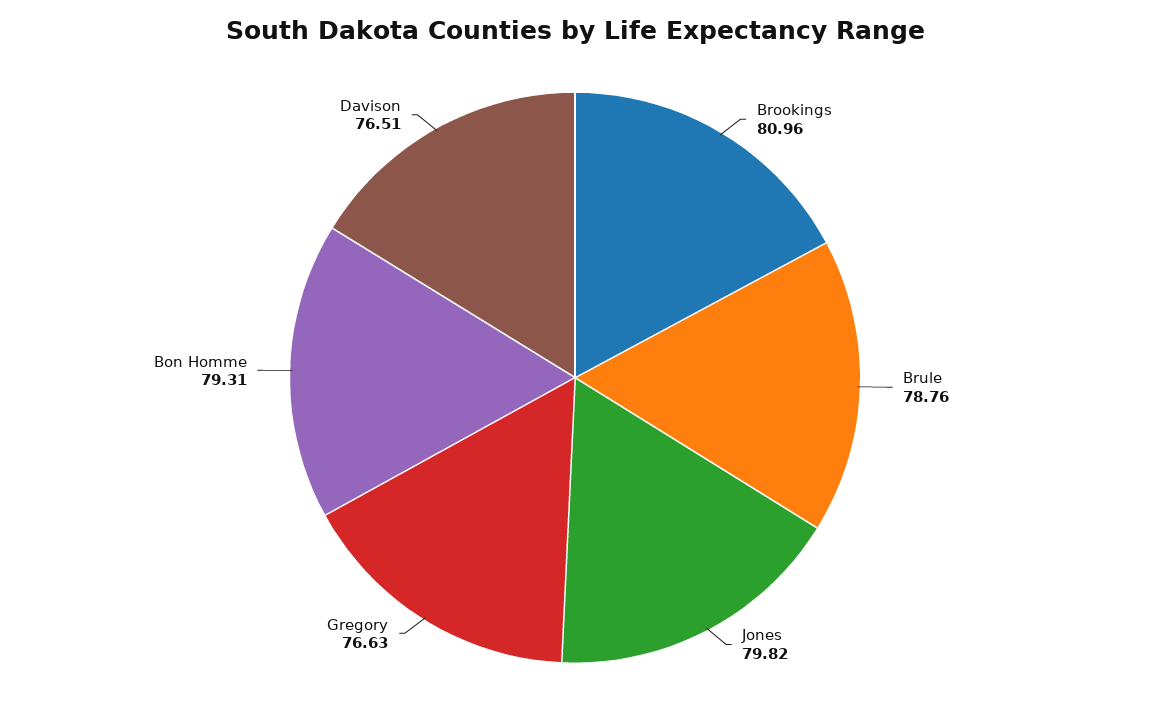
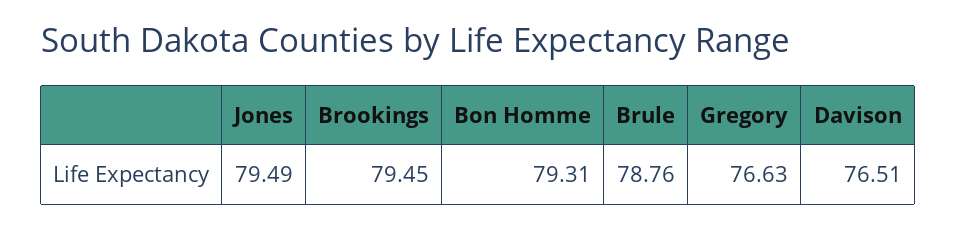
Brookings: 80.96 -> 79.45
Jones: 79.82 -> 79.49

